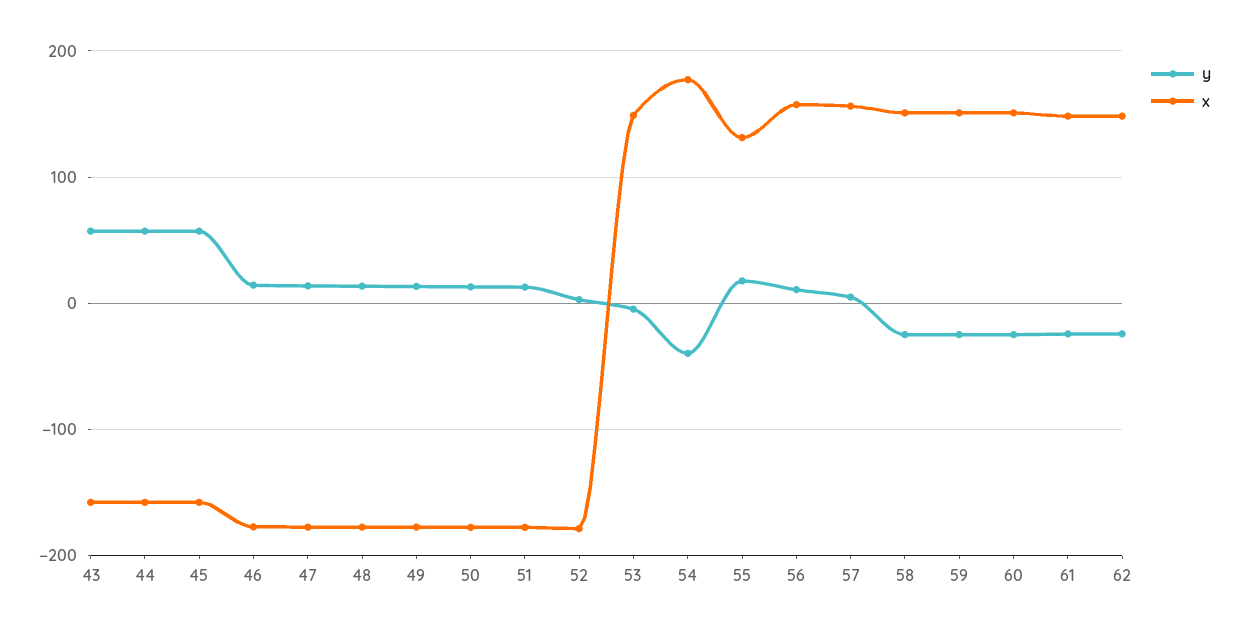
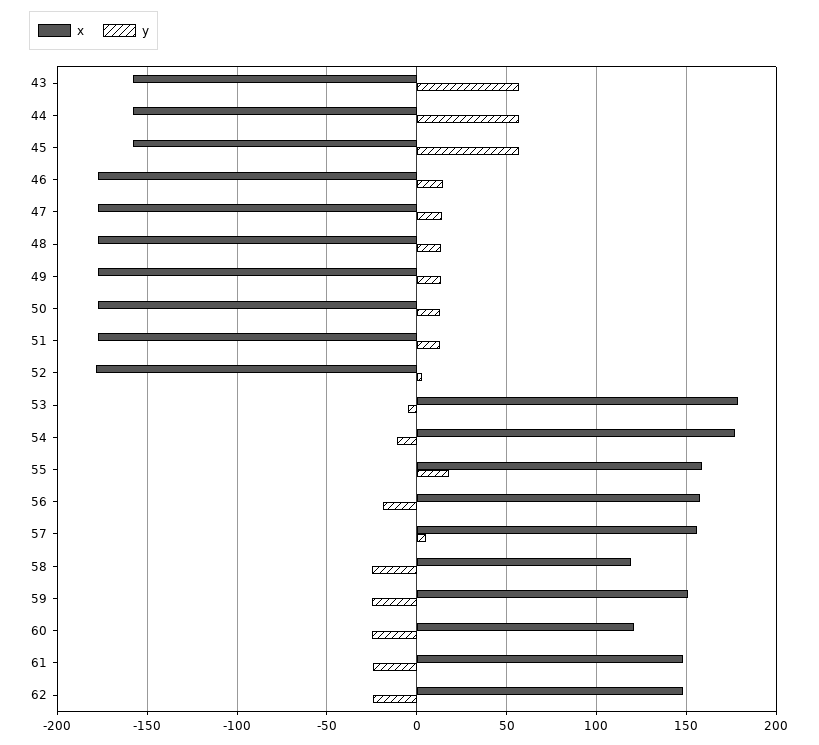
x, 53: 150 -> 180
y, 54: -40 -> -10
x, 55: 130 -> 160
y, 56: 10 -> -20
x, 58: 150 -> 120
x, 60: 150 -> 120

